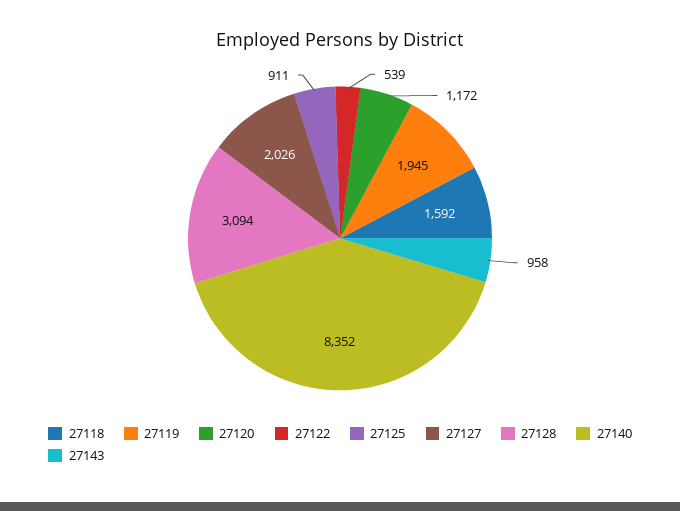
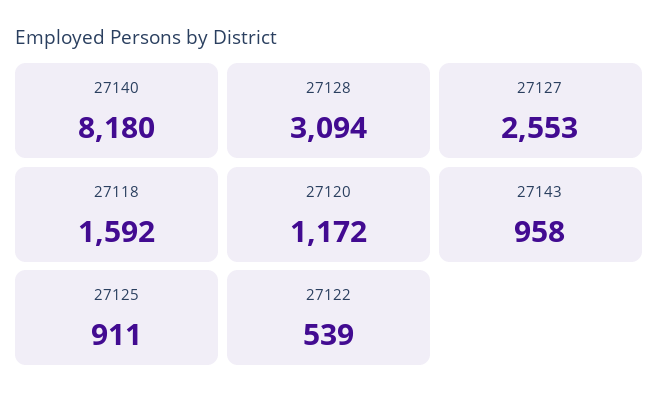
27119: 1945 -> none
27127: 2026 -> 2553
27140: 8352 -> 8180

